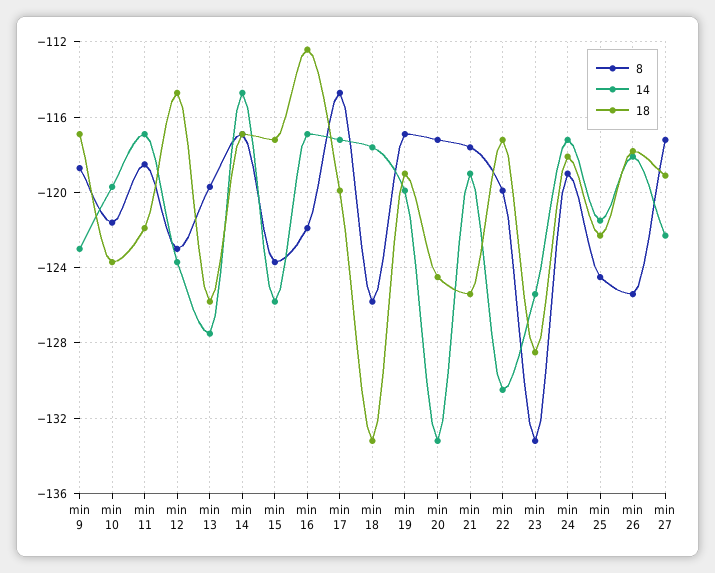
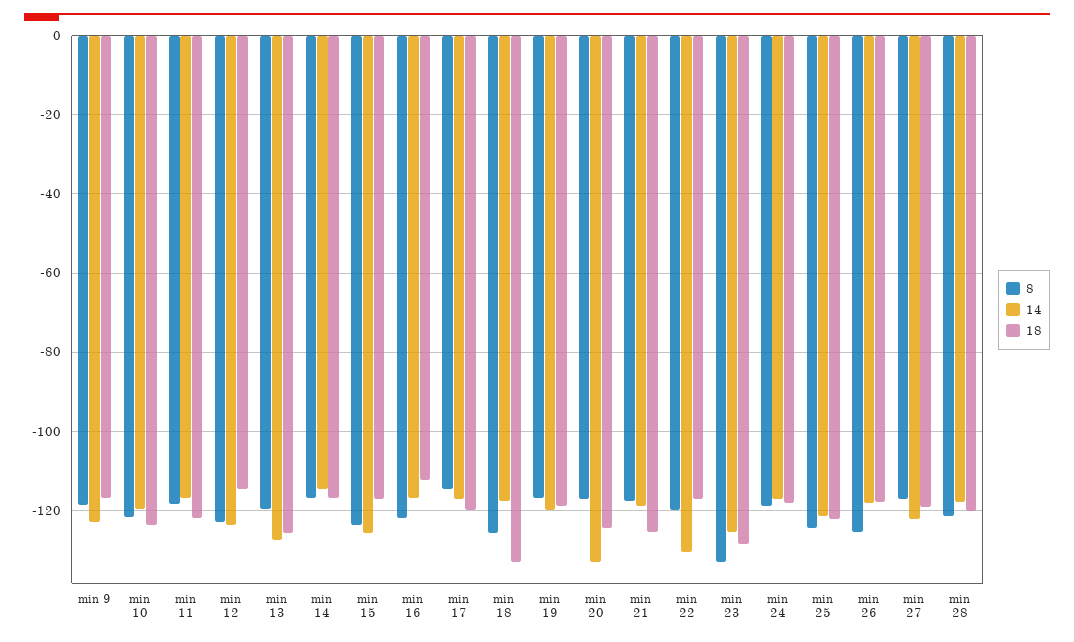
8, min 28: none -> -122
14, min 28: none -> -118
18, min 28: none -> -120

